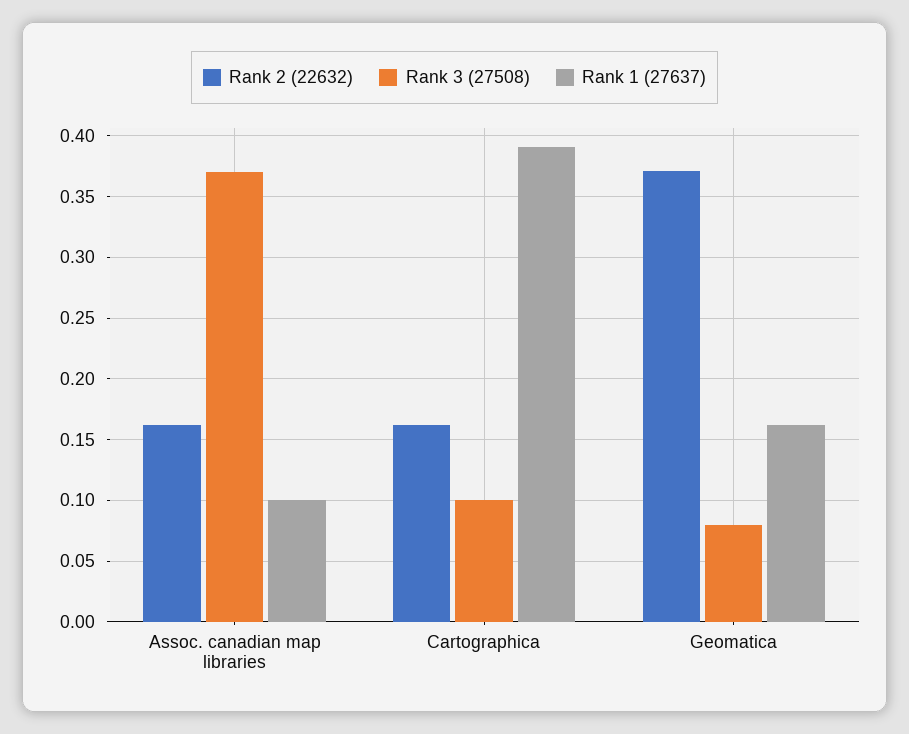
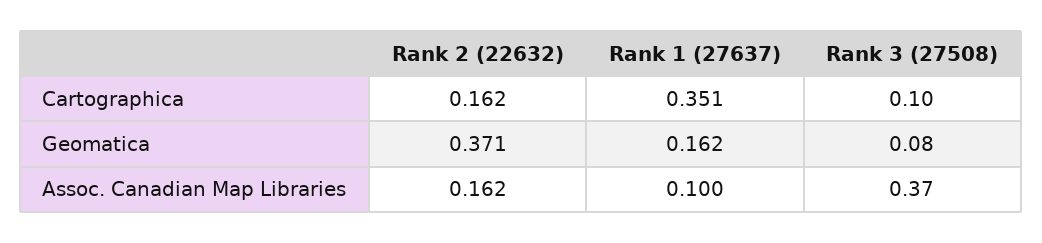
Rank 1 (27637), Cartographica: 0.39 -> 0.351

